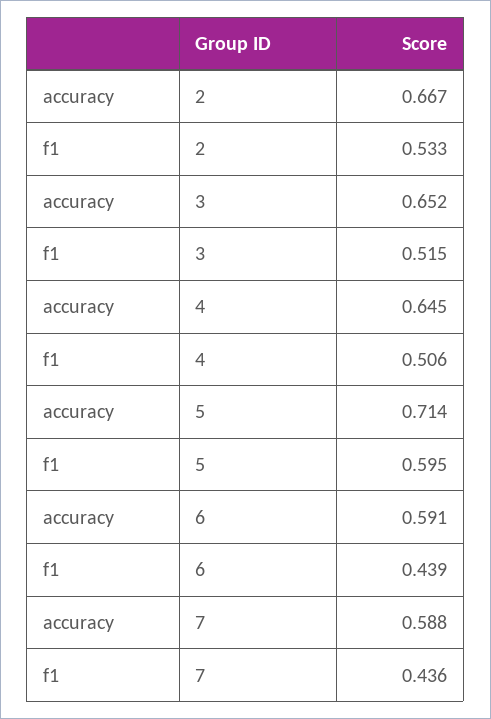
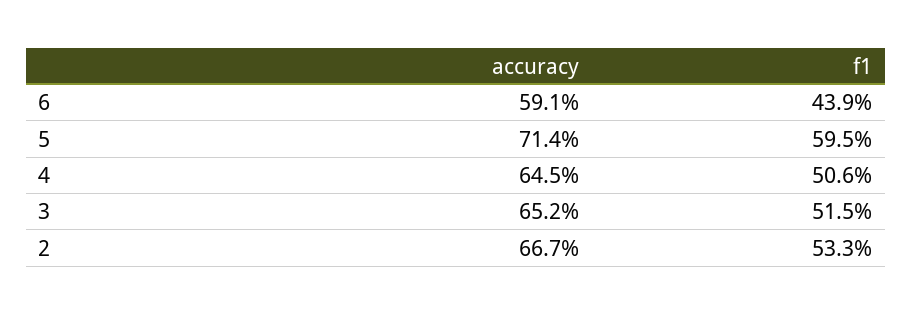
accuracy, 7: 0.588 -> none
f1, 7: 0.436 -> none

